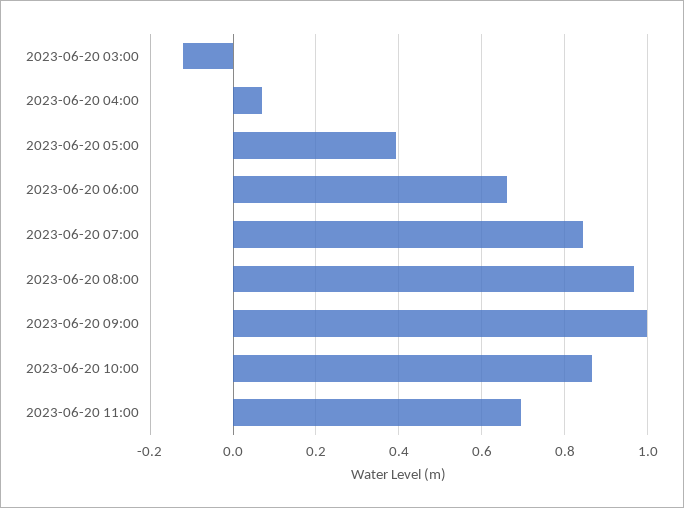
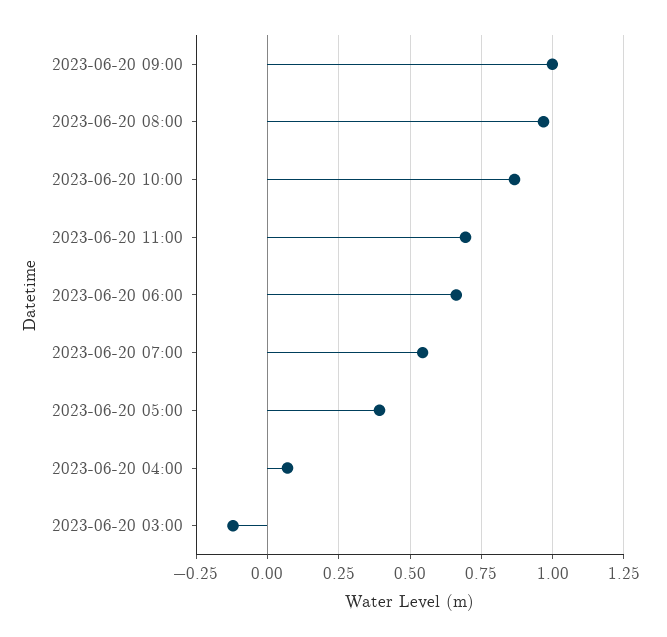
2023-06-20 07:00: 0.84 -> 0.55

